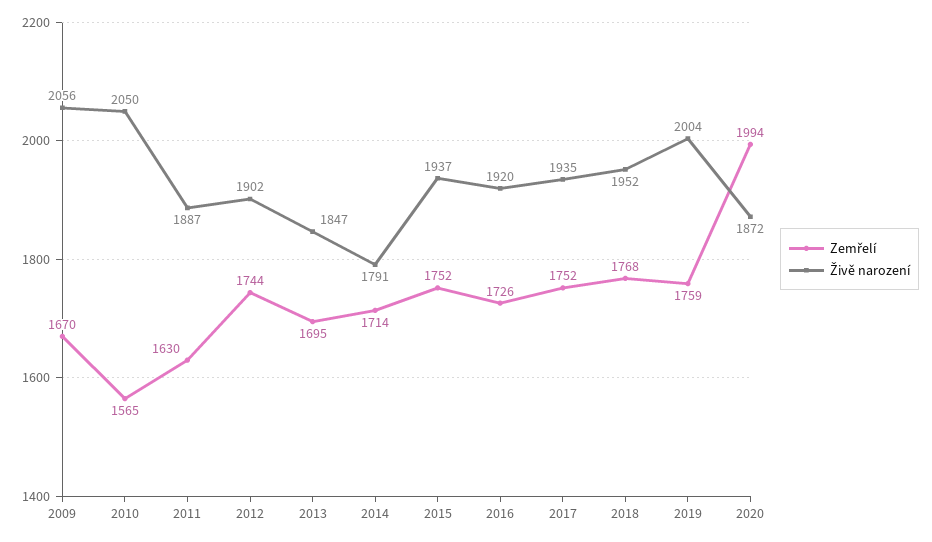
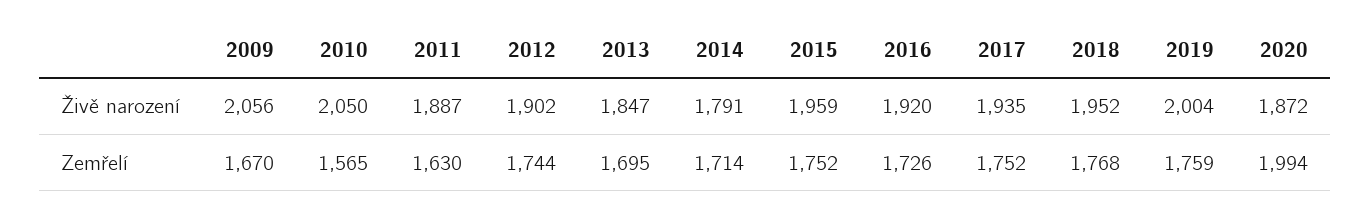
Živě narození, 2015: 1937 -> 1959

